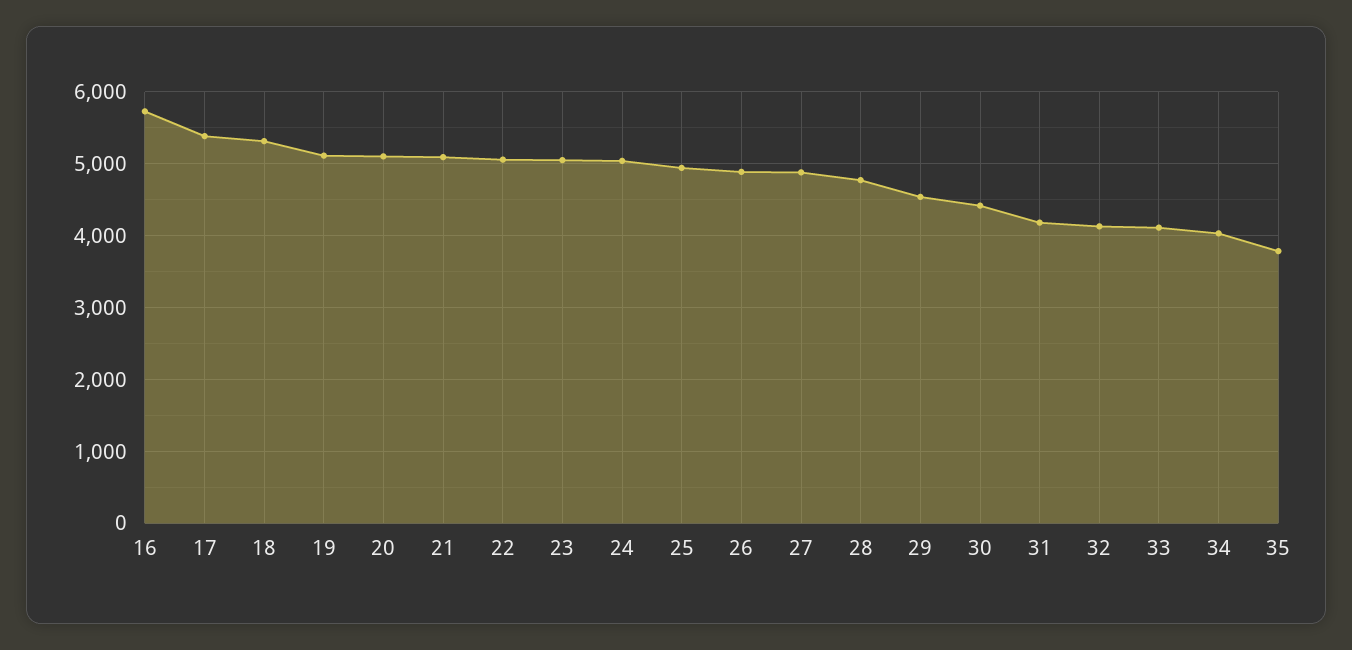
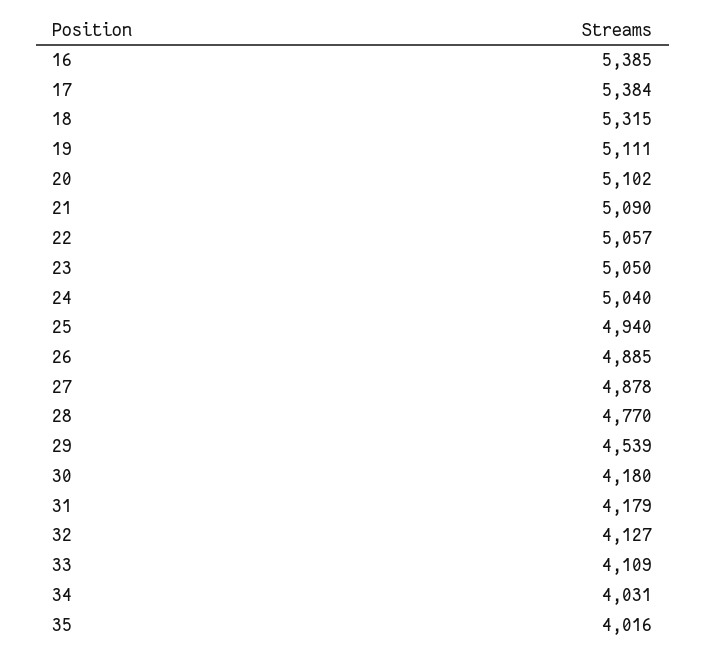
16: 5700 -> 5385
30: 4400 -> 4180
35: 3800 -> 4016

